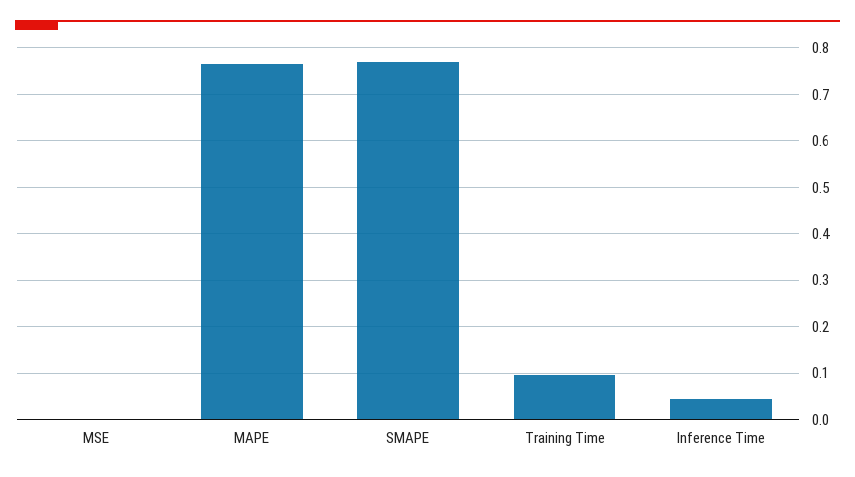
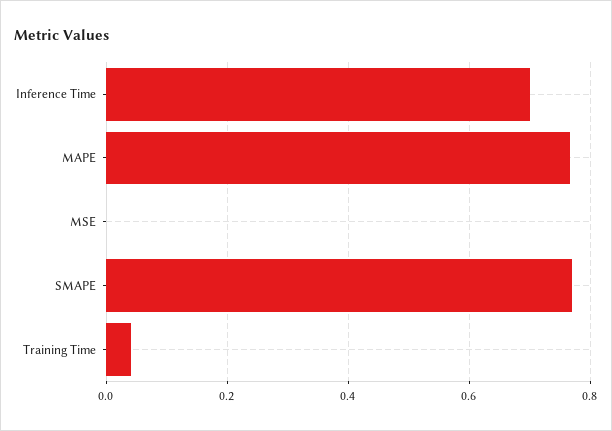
Training Time: 0.1 -> 0.04
Inference Time: 0.04 -> 0.7

